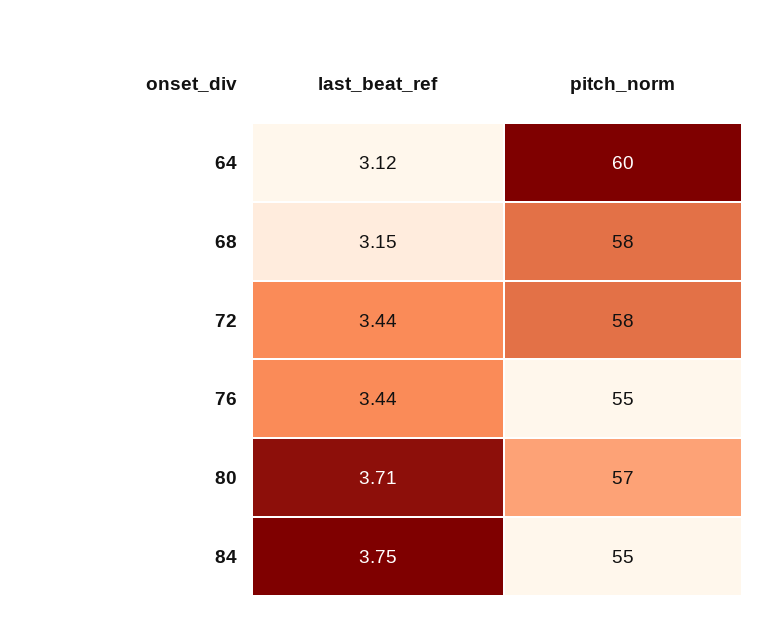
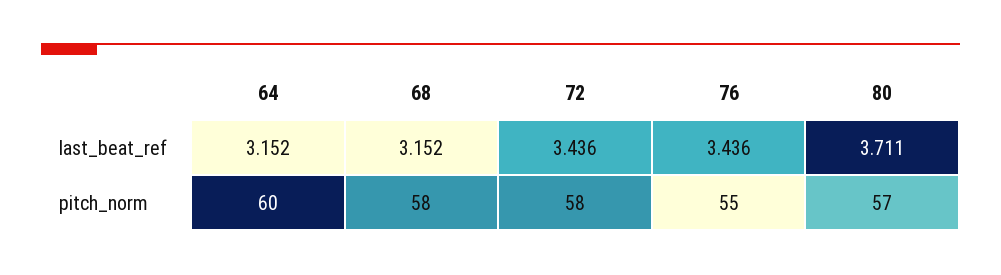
last_beat_ref, 64: 3.12 -> 3.152
last_beat_ref, 84: 3.75 -> none
pitch_norm, 84: 55 -> none

